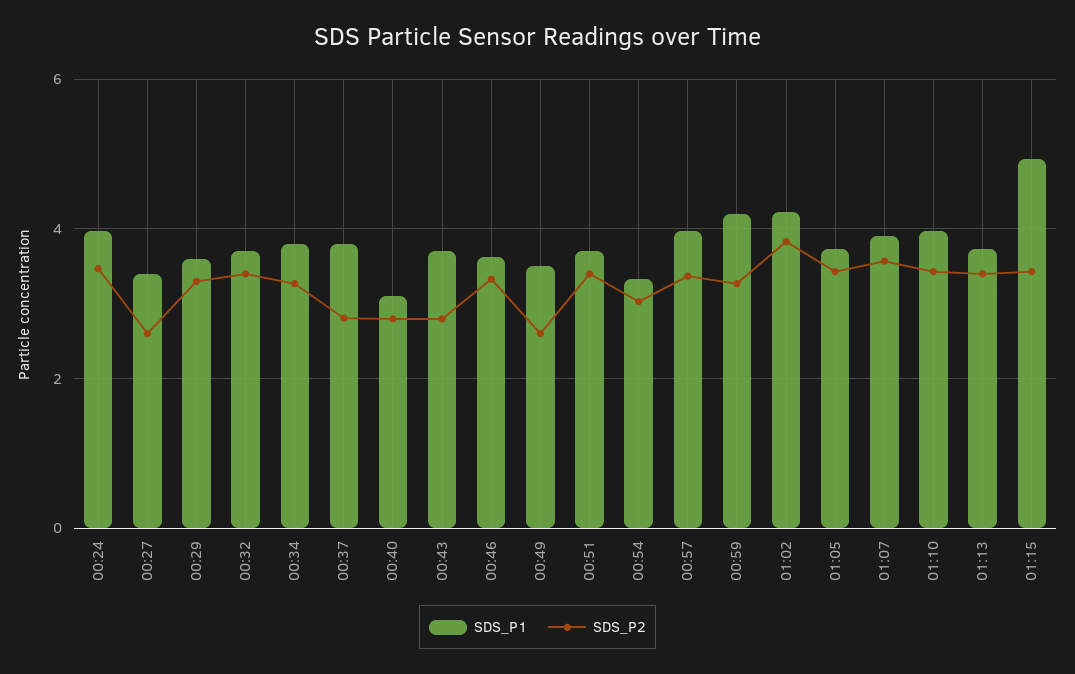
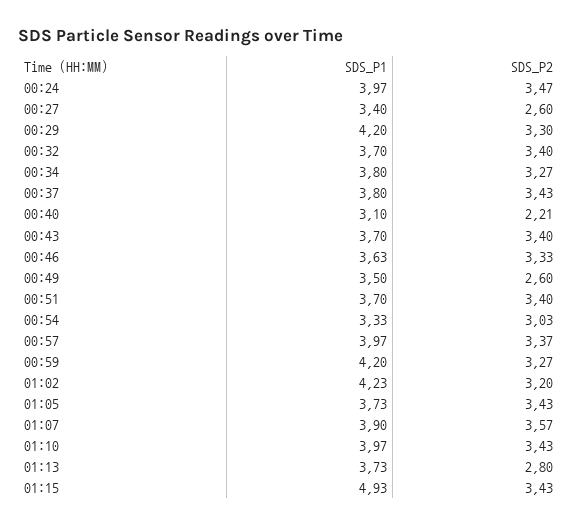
SDS_P1, 00:29: 3.6 -> 4.2
SDS_P2, 00:37: 2.8 -> 3.43
SDS_P2, 00:40: 2.8 -> 2.21
SDS_P2, 00:43: 2.8 -> 3.4
SDS_P2, 01:02: 3.8 -> 3.2
SDS_P2, 01:13: 3.4 -> 2.8

